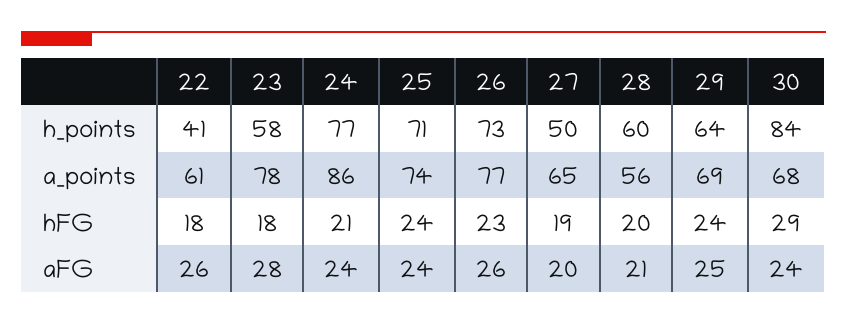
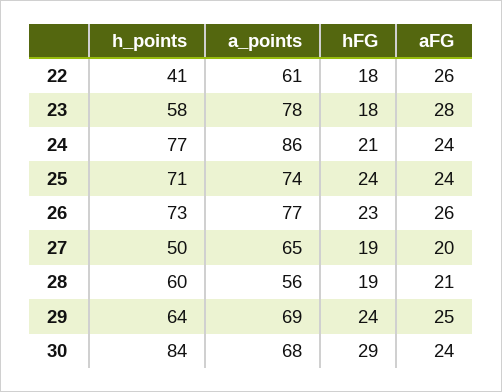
28, hFG: 20 -> 19

